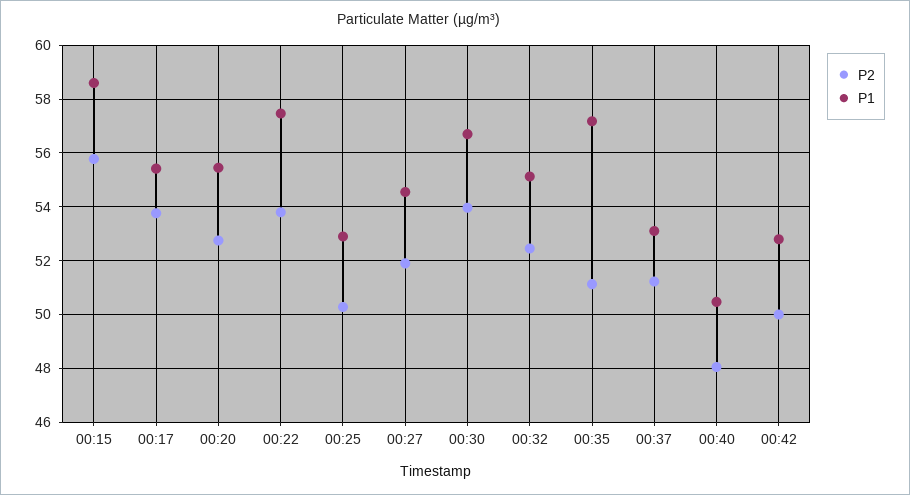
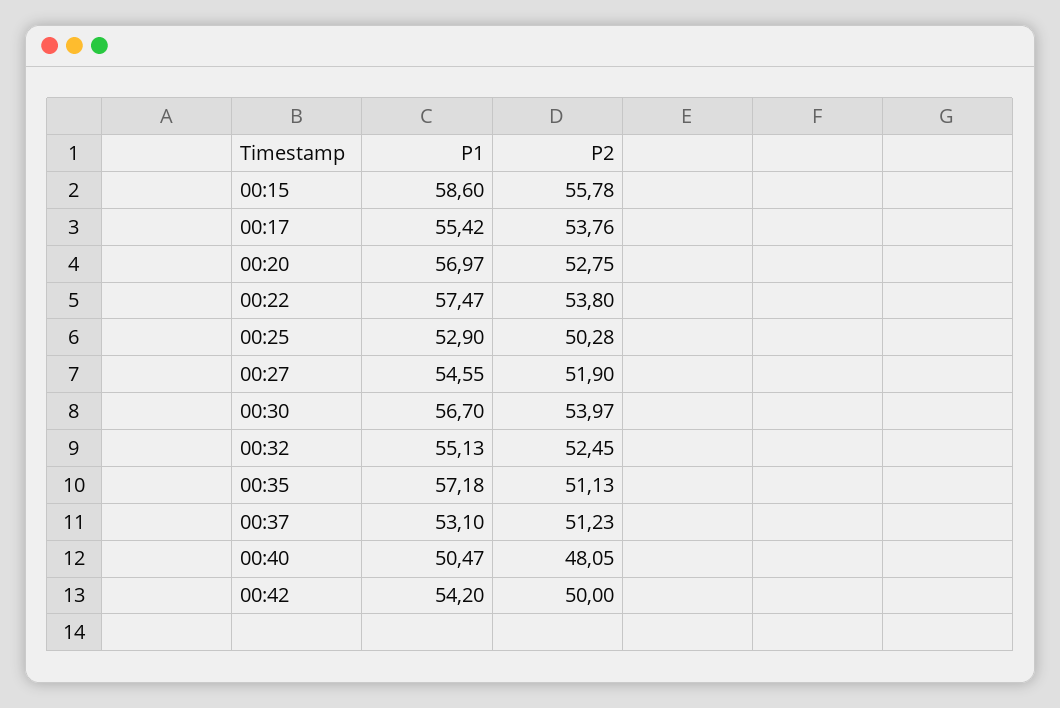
P1, 00:20: 55.5 -> 56.97
P1, 00:42: 52.75 -> 54.2

